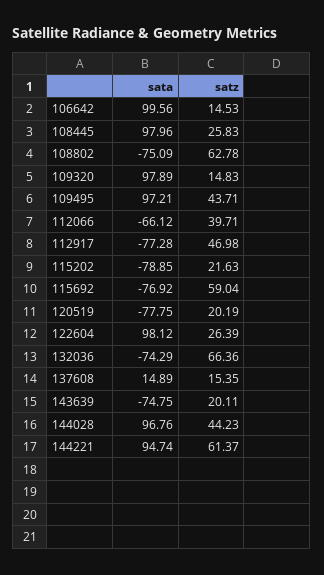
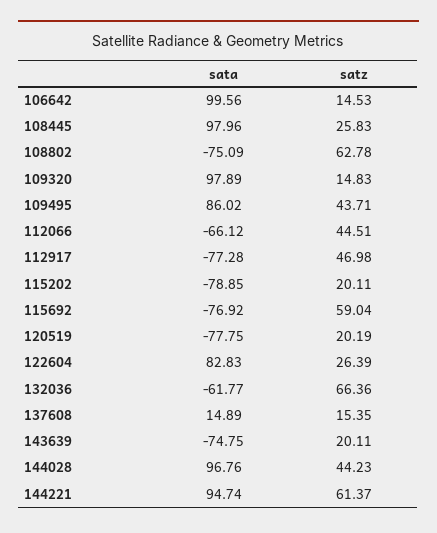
sata, 109495: 97.21 -> 86.02
satz, 112066: 39.71 -> 44.51
satz, 115202: 21.63 -> 20.11
sata, 122604: 98.12 -> 82.83
sata, 132036: -74.29 -> -61.77

